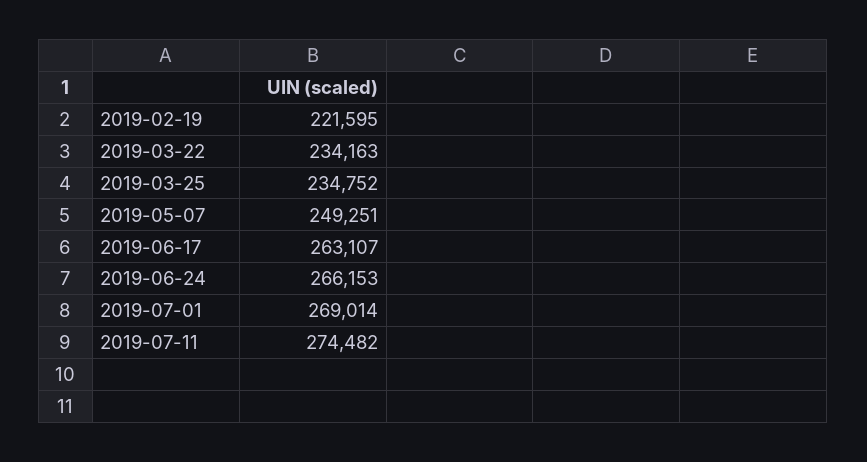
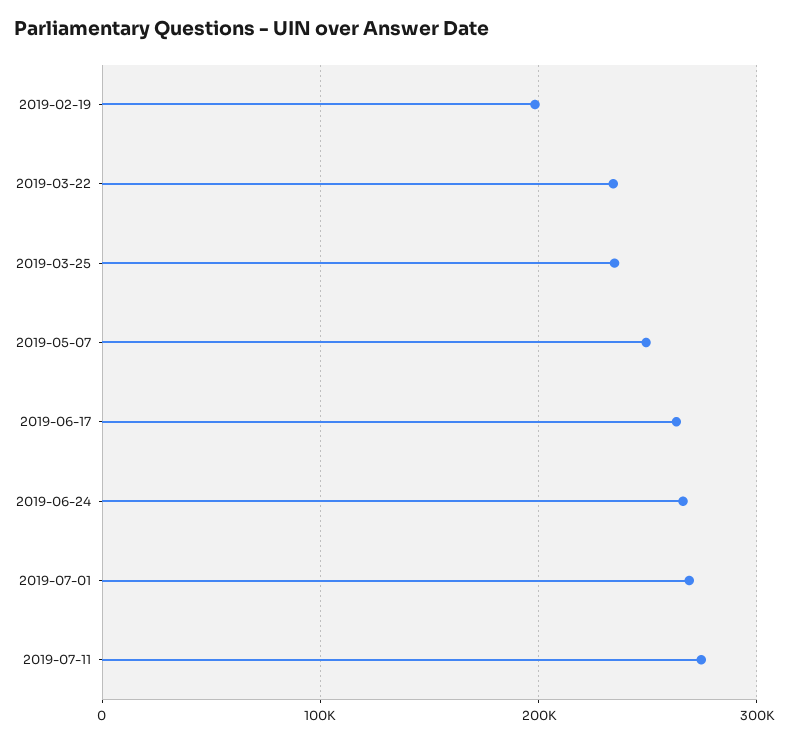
2019-02-19: 221595 -> 200000

